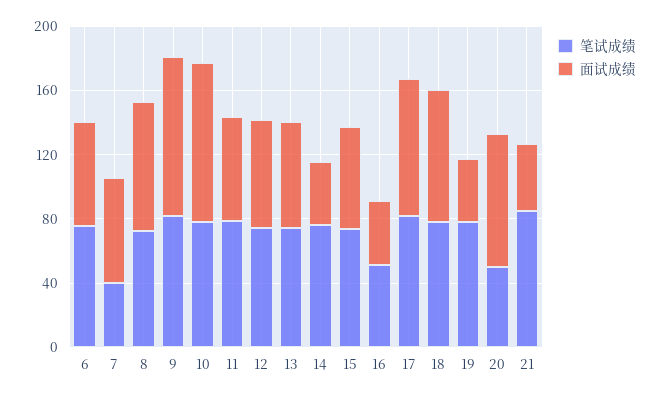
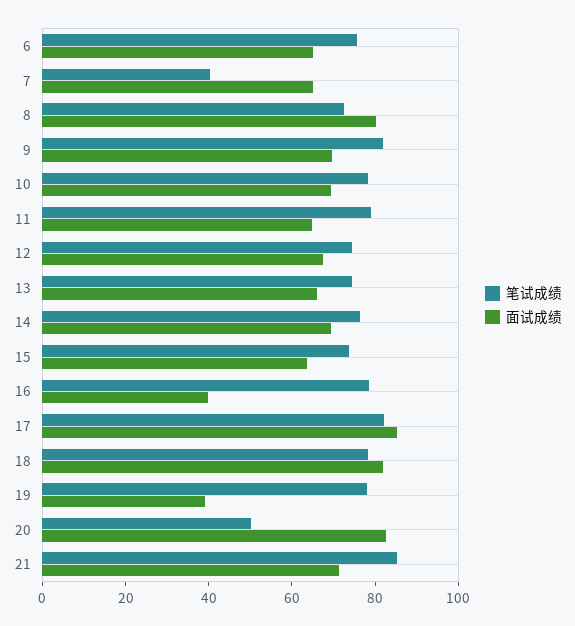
面试成绩, 9: 100 -> 70
面试成绩, 10: 100 -> 70
面试成绩, 14: 40 -> 70
笔试成绩, 16: 50 -> 80
面试成绩, 21: 40 -> 70

